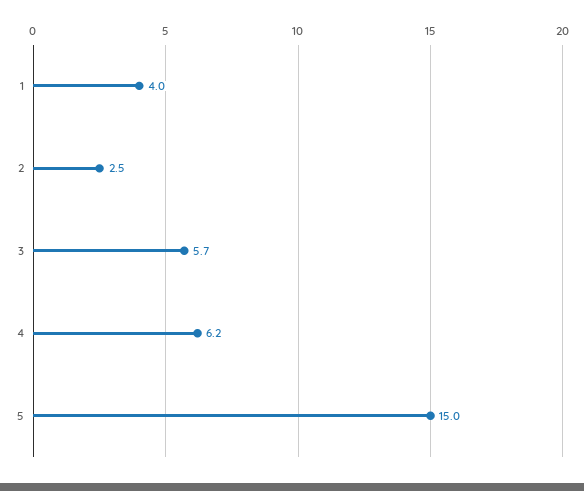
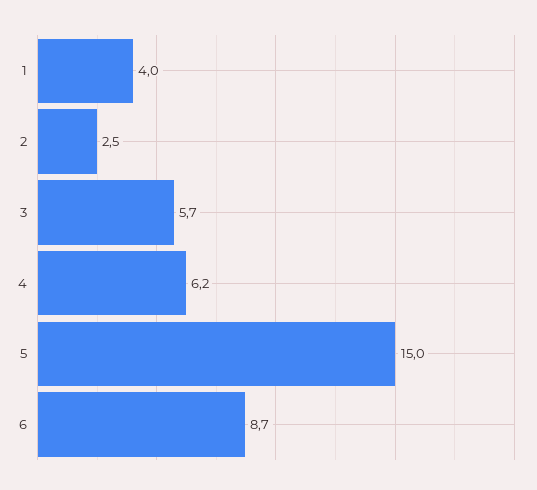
6: none -> 8.7

